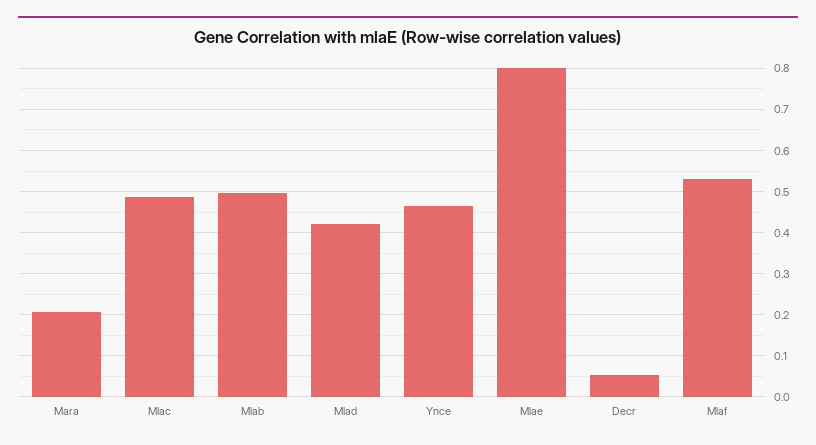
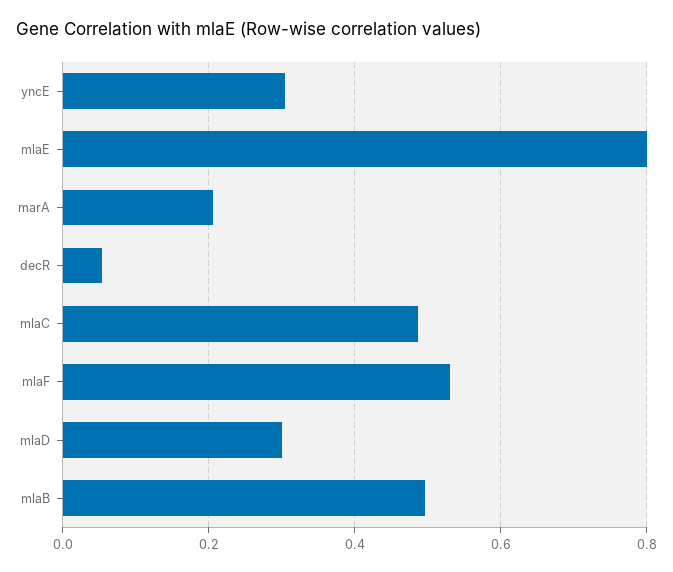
Mlad: 0.42 -> 0.3
Ynce: 0.46 -> 0.3

